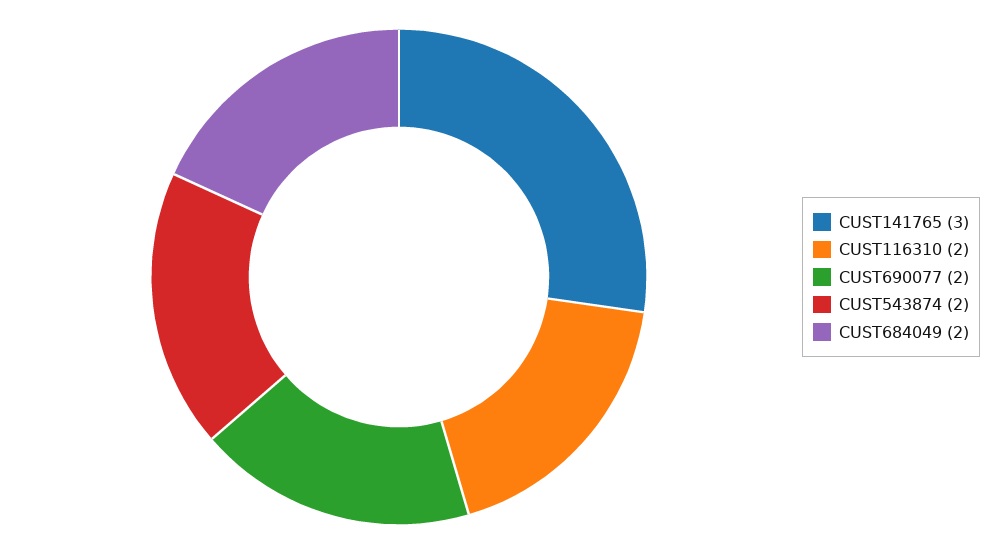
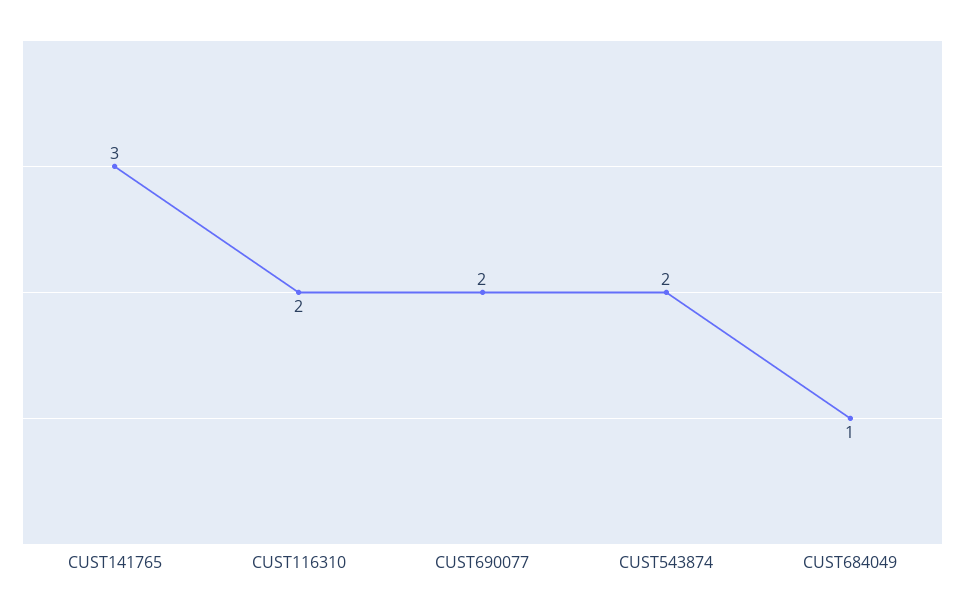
CUST684049: 2 -> 1

